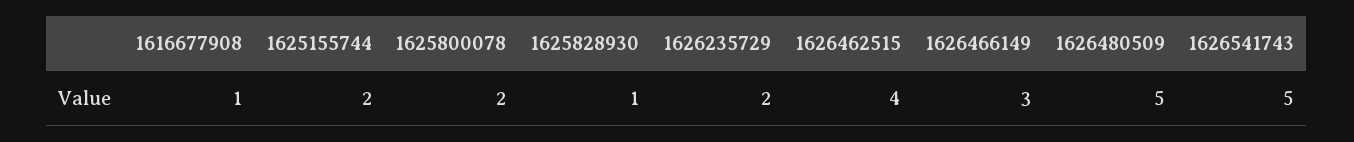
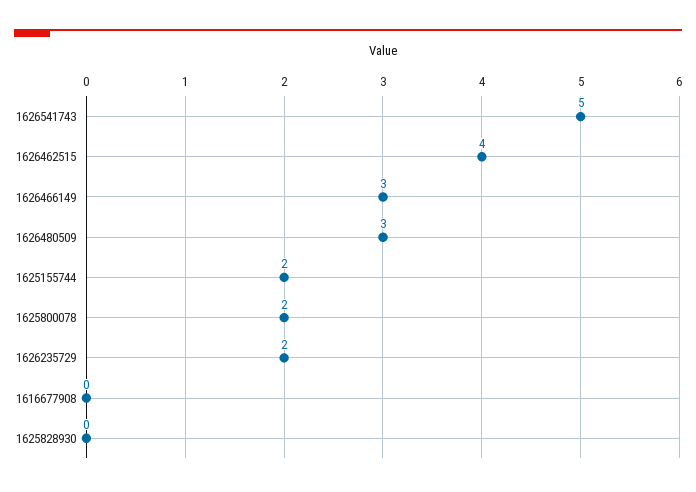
1616677908: 1 -> 0
1625828930: 1 -> 0
1626480509: 5 -> 3

